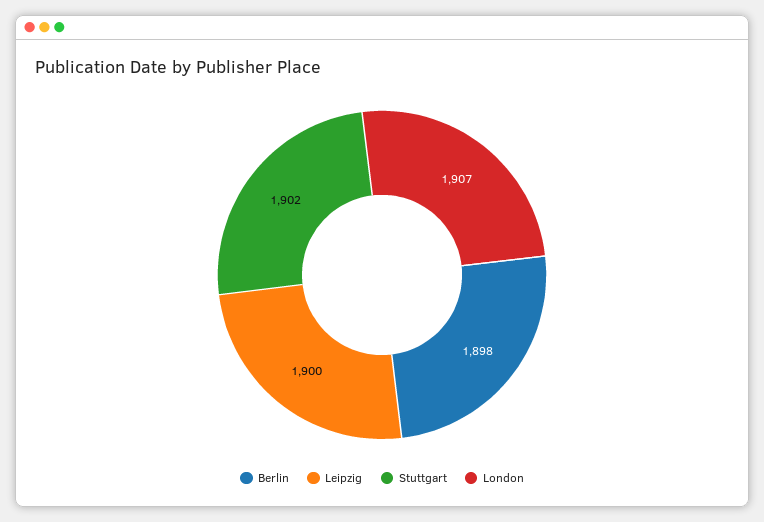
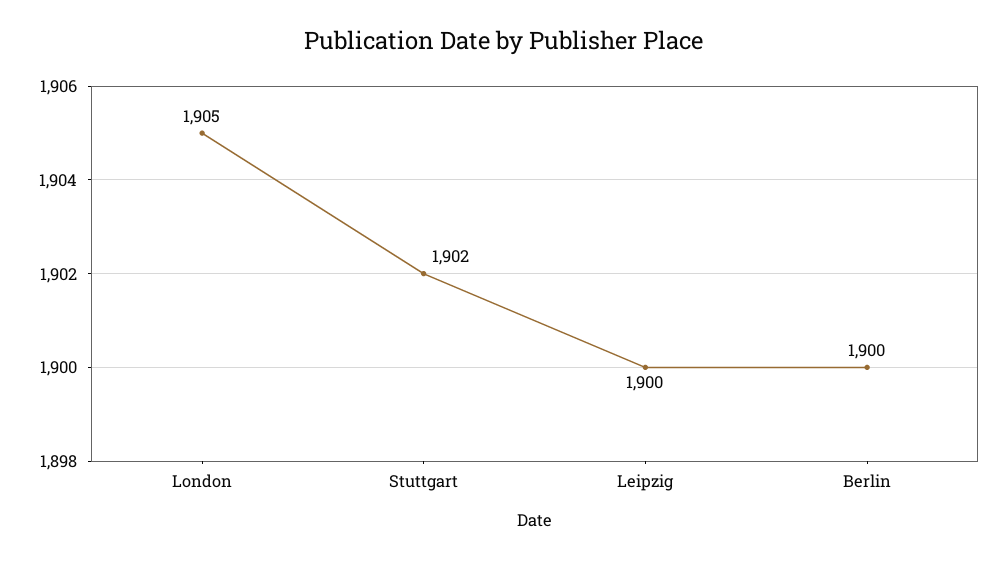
Berlin: 1898 -> 1900
London: 1907 -> 1905

